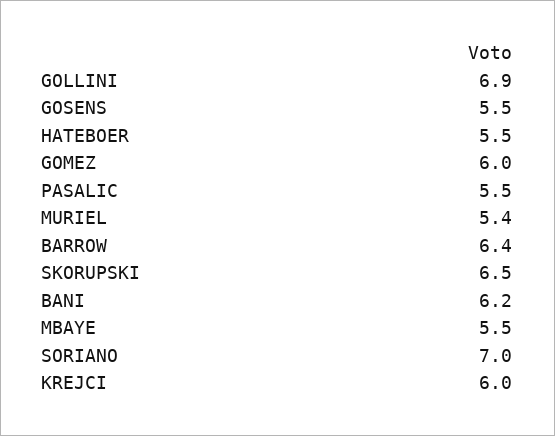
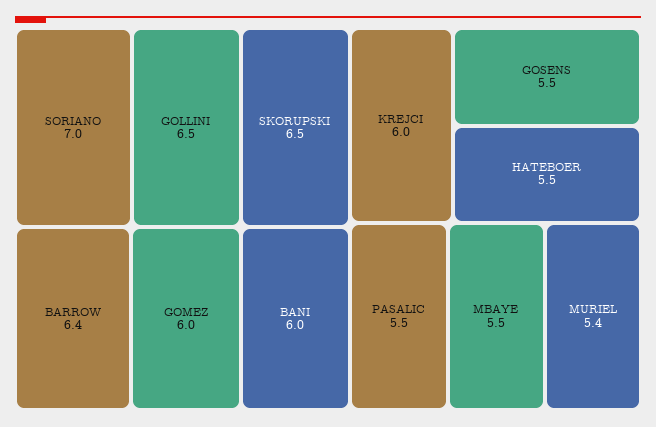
GOLLINI: 6.9 -> 6.5
BANI: 6.2 -> 6

